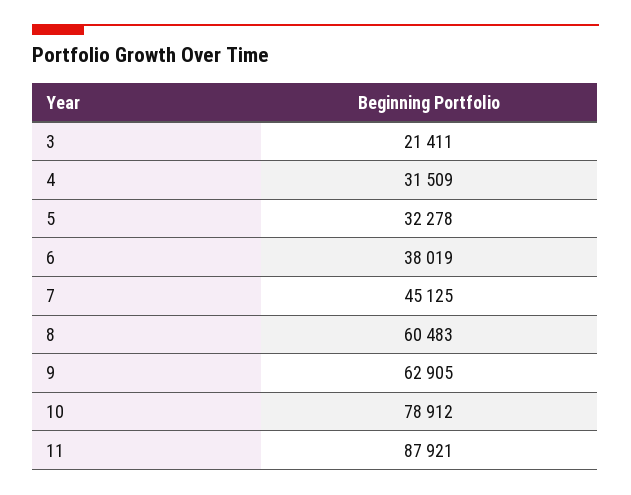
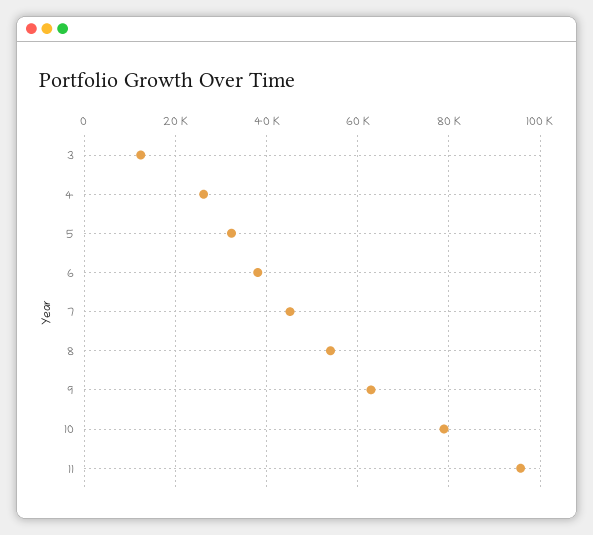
3: 21411 -> 12000
4: 31509 -> 26000
8: 60483 -> 54000
11: 87921 -> 96000

